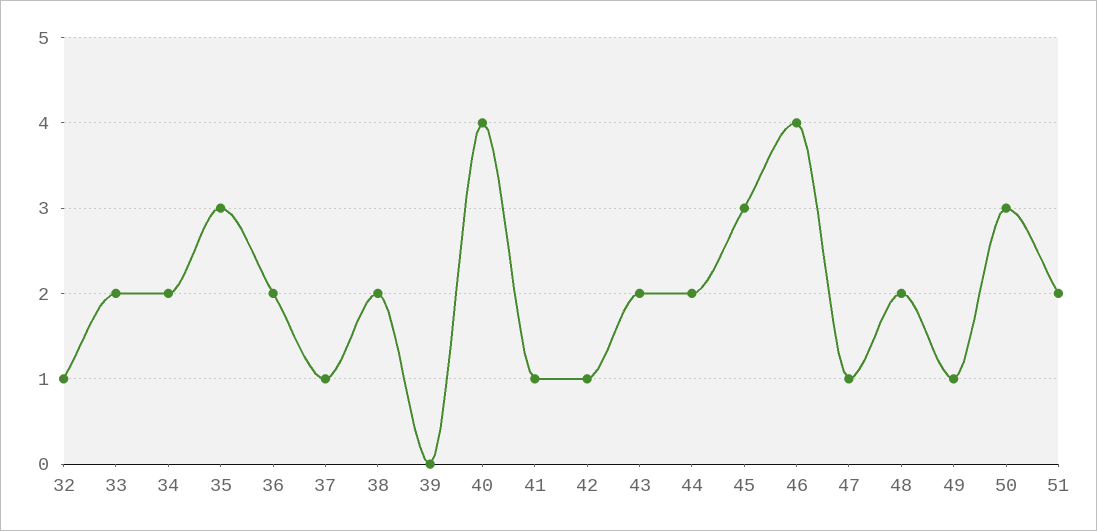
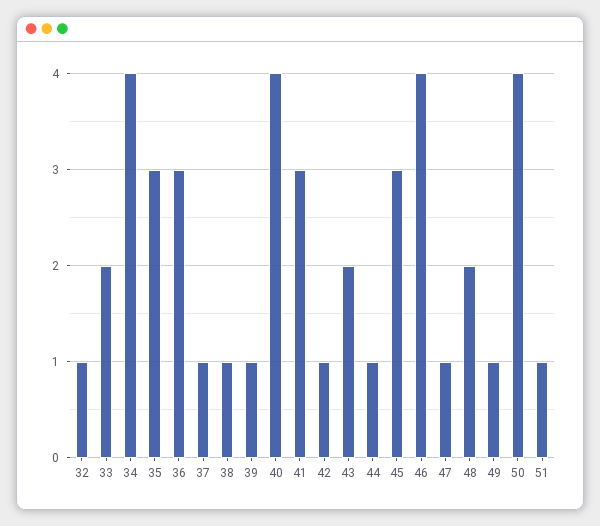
34: 2 -> 4
36: 2 -> 3
38: 2 -> 1
39: 0 -> 1
41: 1 -> 3
44: 2 -> 1
50: 3 -> 4
51: 2 -> 1

